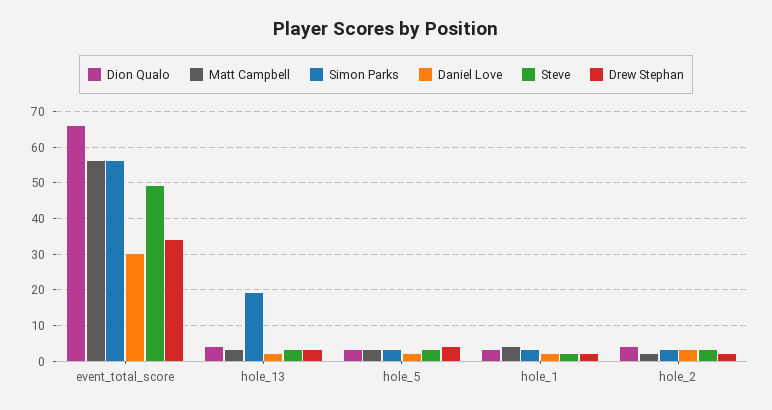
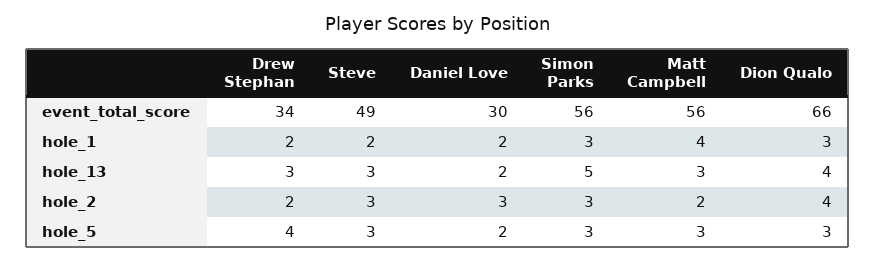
Simon Parks, hole_13: 20 -> 5

